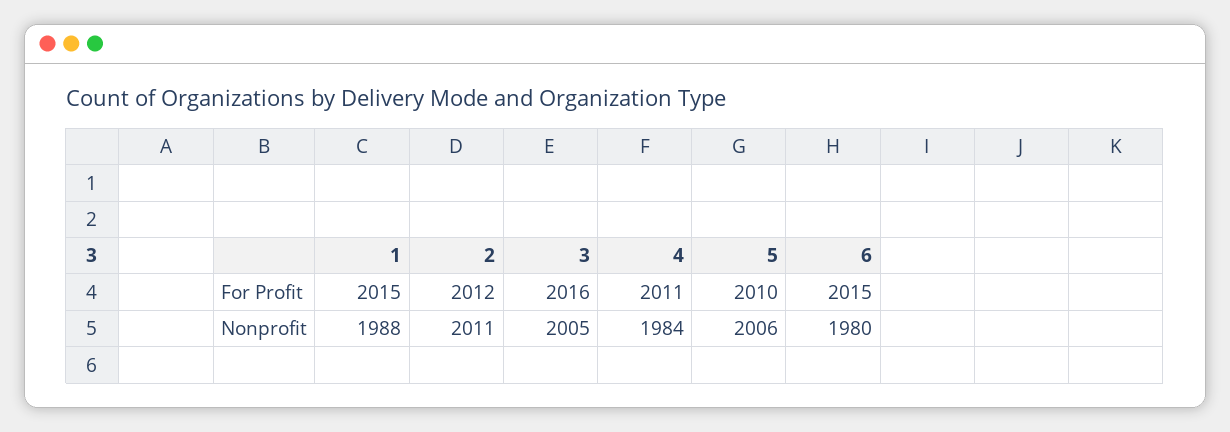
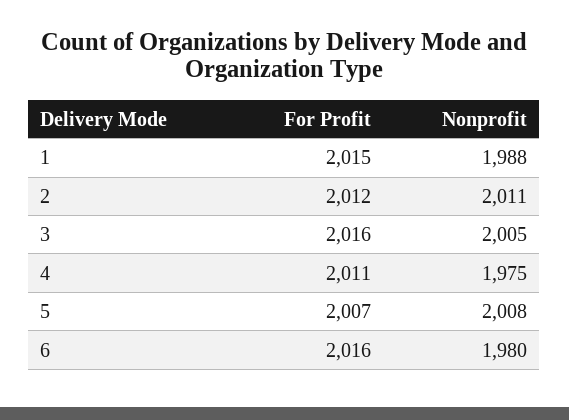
5, For Profit: 2010 -> 2007
6, For Profit: 2015 -> 2016
4, Nonprofit: 1984 -> 1975
5, Nonprofit: 2006 -> 2008

